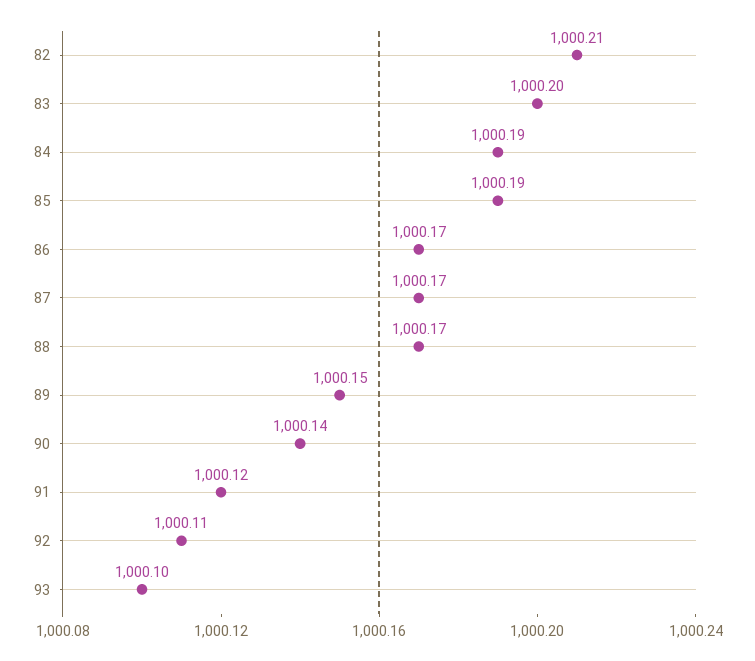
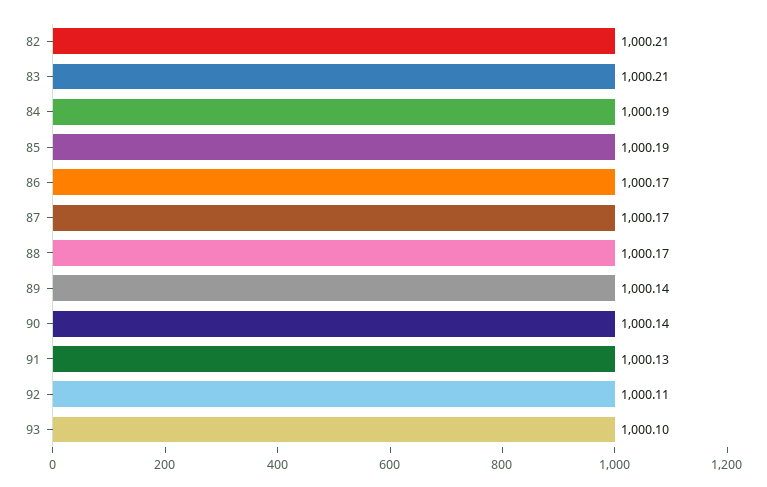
83: 1000.2 -> 1000.21
89: 1000.15 -> 1000.14
91: 1000.12 -> 1000.13

